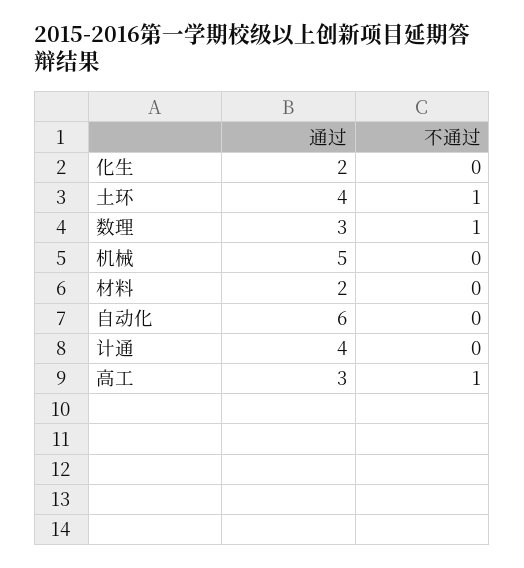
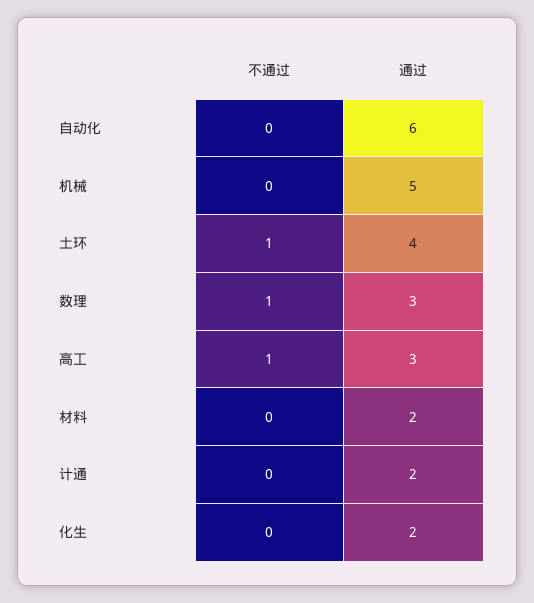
通过, 计通: 4 -> 2

